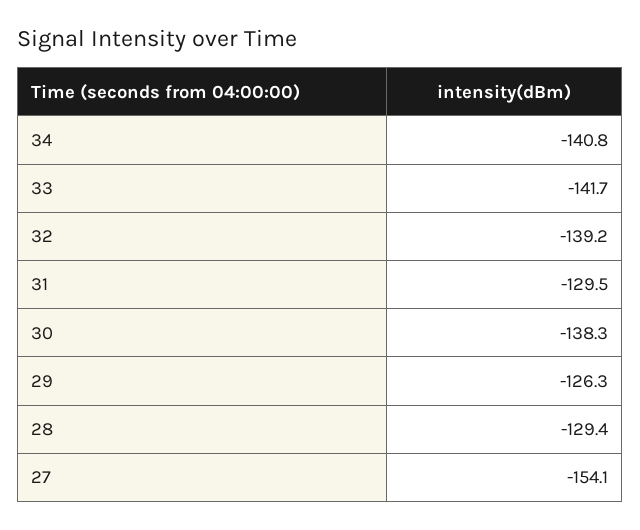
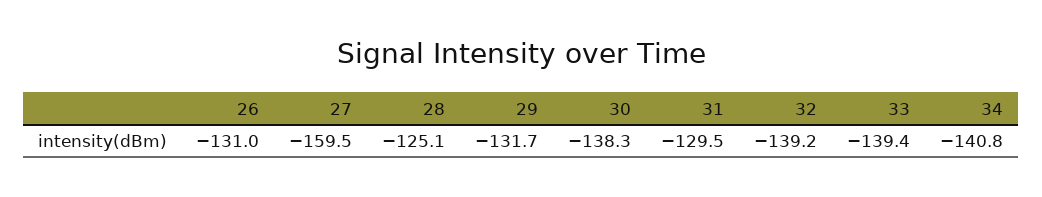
33: -141.7 -> -139.4
29: -126.3 -> -131.7
28: -129.4 -> -125.1
27: -154.1 -> -159.5
26: none -> -131

